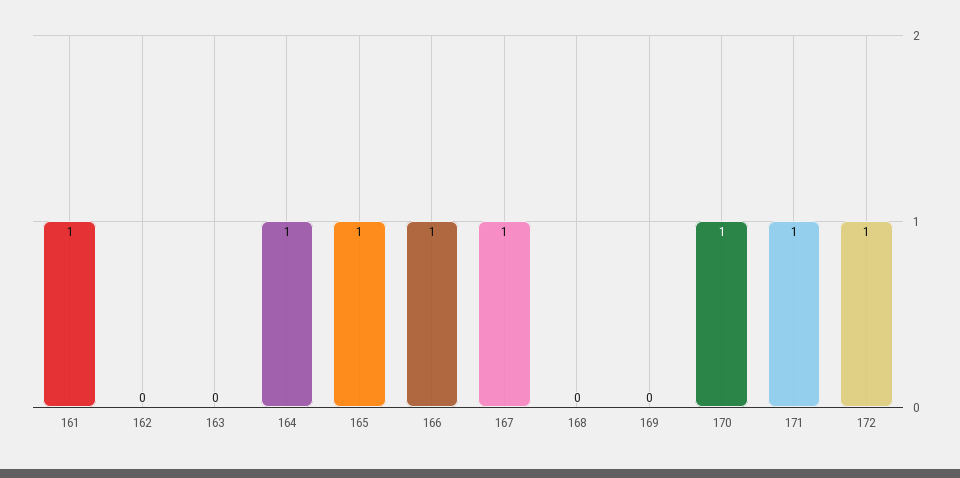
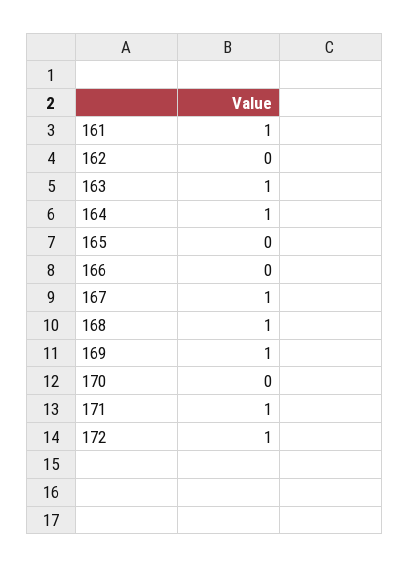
163: 0 -> 1
165: 1 -> 0
166: 1 -> 0
168: 0 -> 1
169: 0 -> 1
170: 1 -> 0

